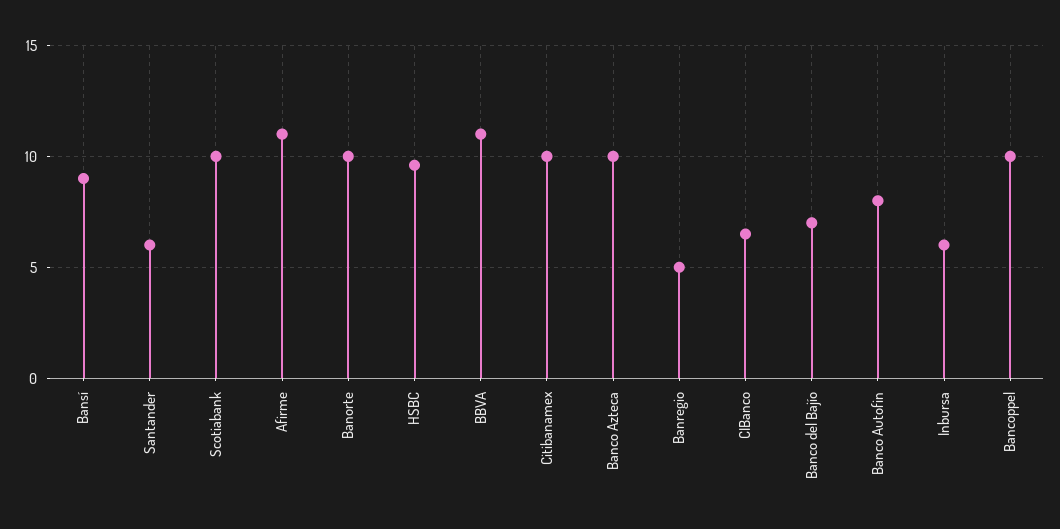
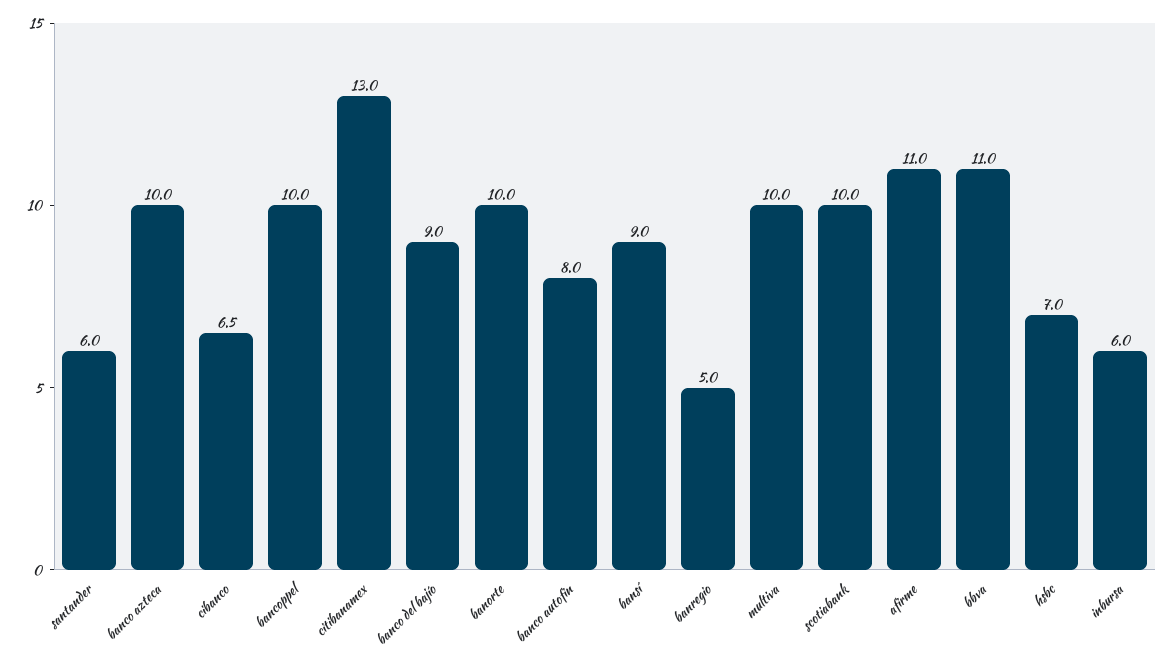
HSBC: 9.5 -> 7
Citibanamex: 10 -> 13
Banco del Bajío: 7 -> 9
multiva: none -> 10

